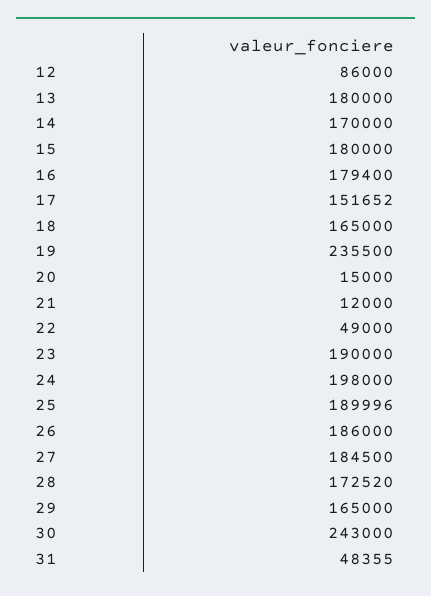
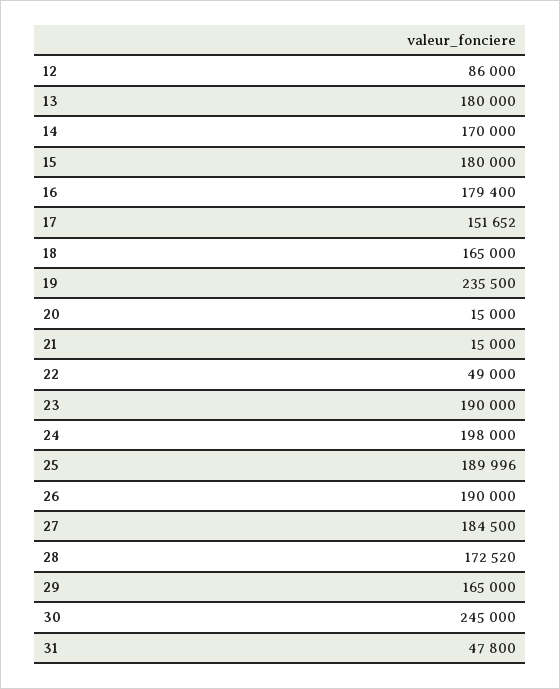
21: 12000 -> 15000
26: 186000 -> 190000
30: 243000 -> 245000
31: 48355 -> 47800

